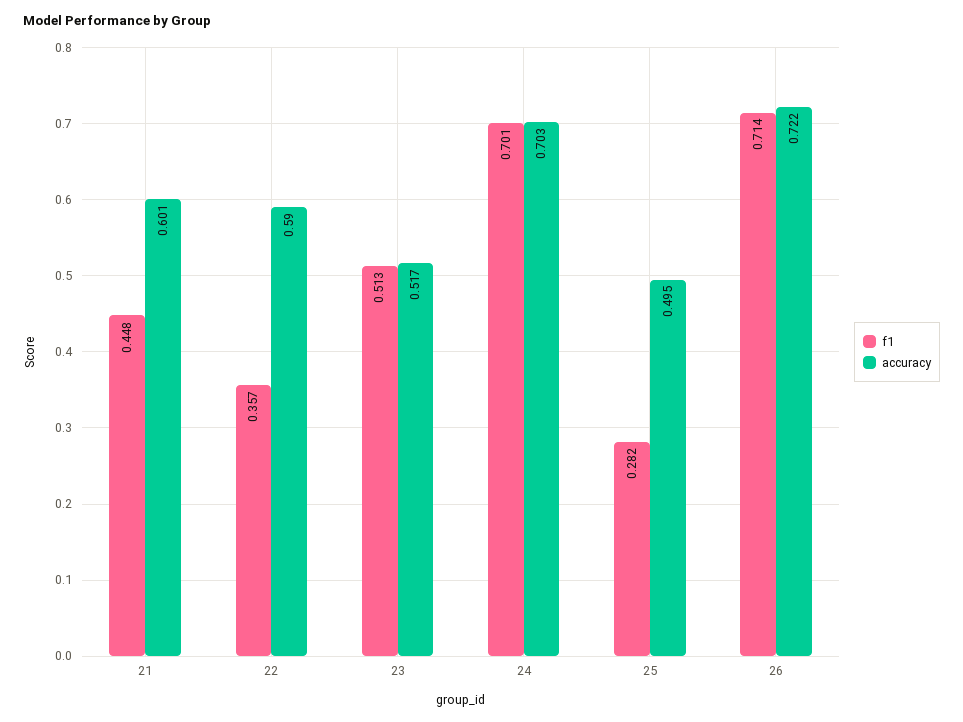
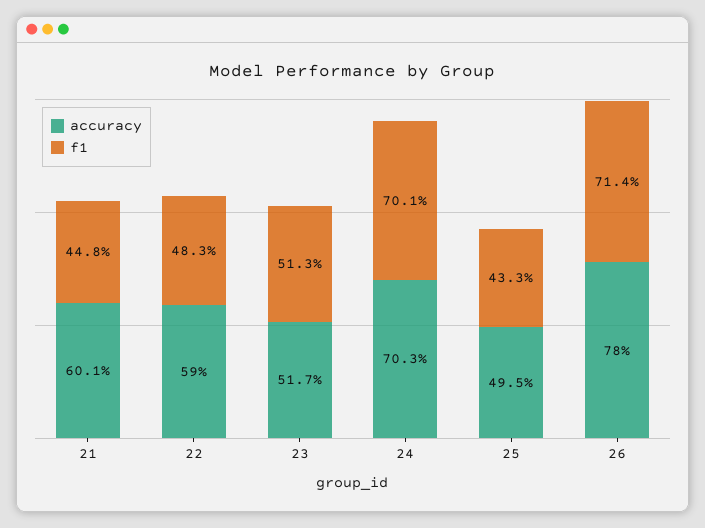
f1, 22: 0.357 -> 0.483
f1, 25: 0.282 -> 0.433
accuracy, 26: 0.722 -> 0.78

